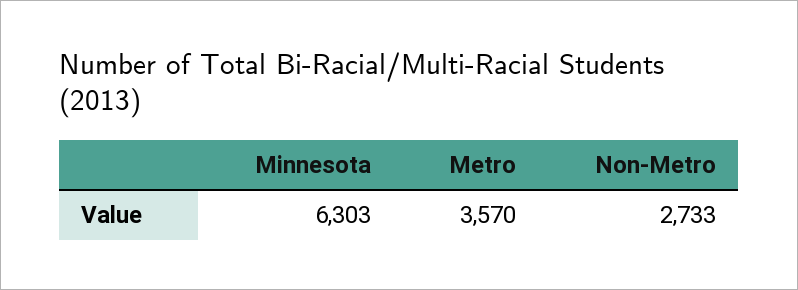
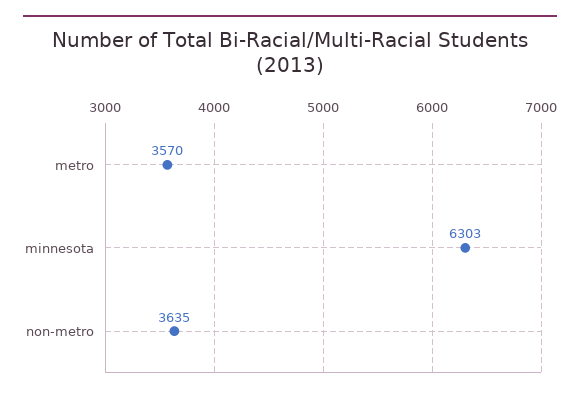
Non-Metro: 2733 -> 3635

